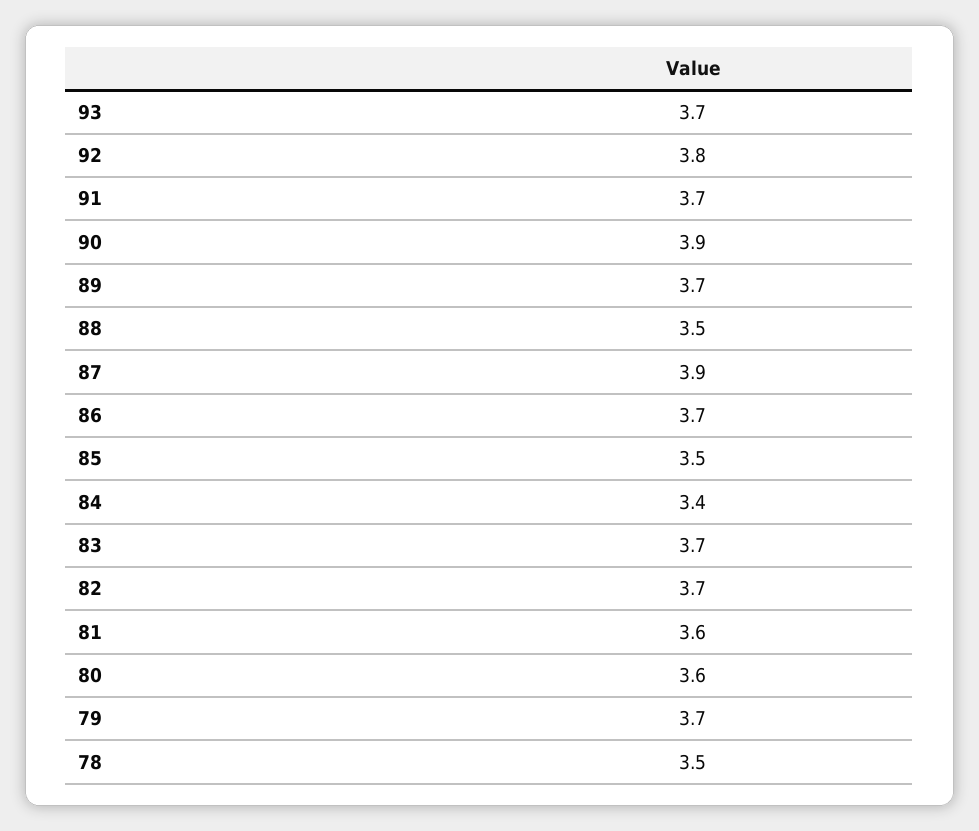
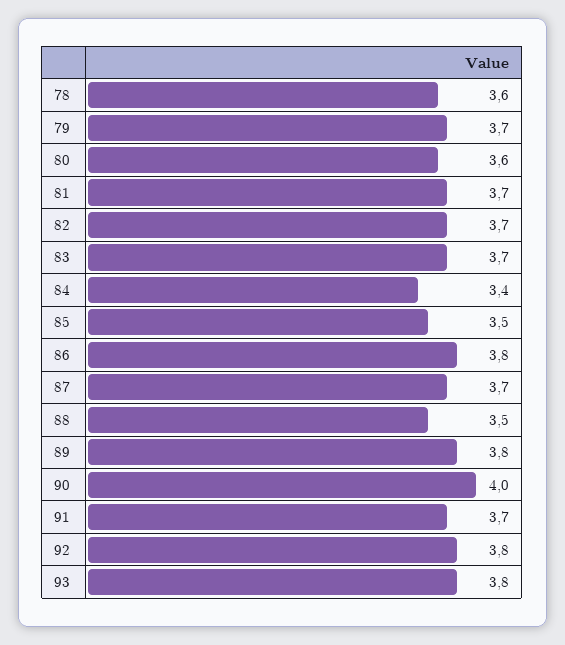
93: 3.7 -> 3.8
90: 3.9 -> 4
89: 3.7 -> 3.8
87: 3.9 -> 3.7
86: 3.7 -> 3.8
81: 3.6 -> 3.7
78: 3.5 -> 3.6

